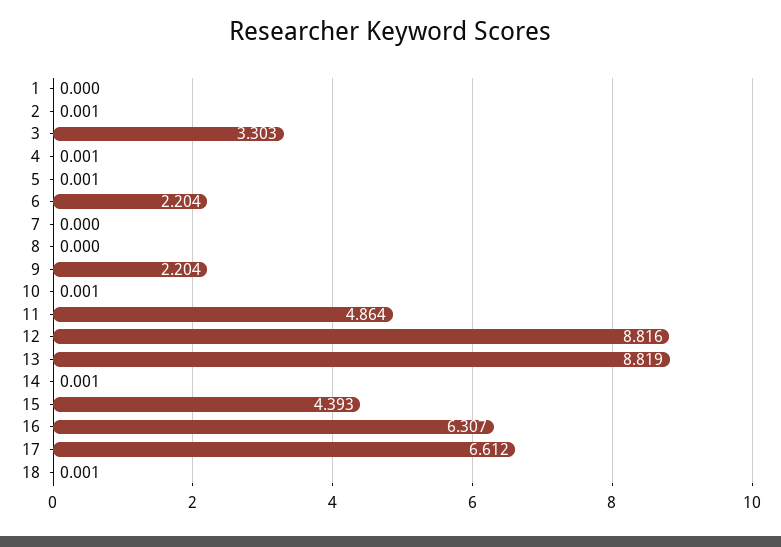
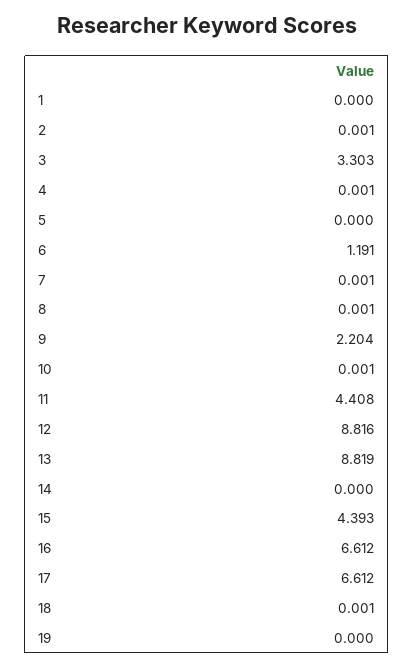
5: 0.001 -> 0
6: 2.204 -> 1.191
7: 0 -> 0.001
8: 0 -> 0.001
11: 4.864 -> 4.408
14: 0.001 -> 0
16: 6.307 -> 6.612
19: none -> 0

